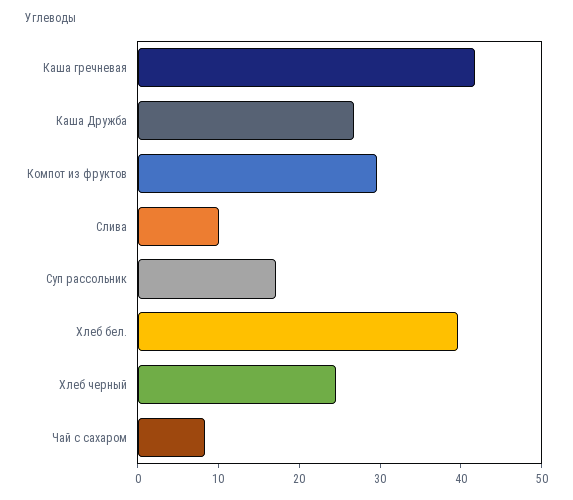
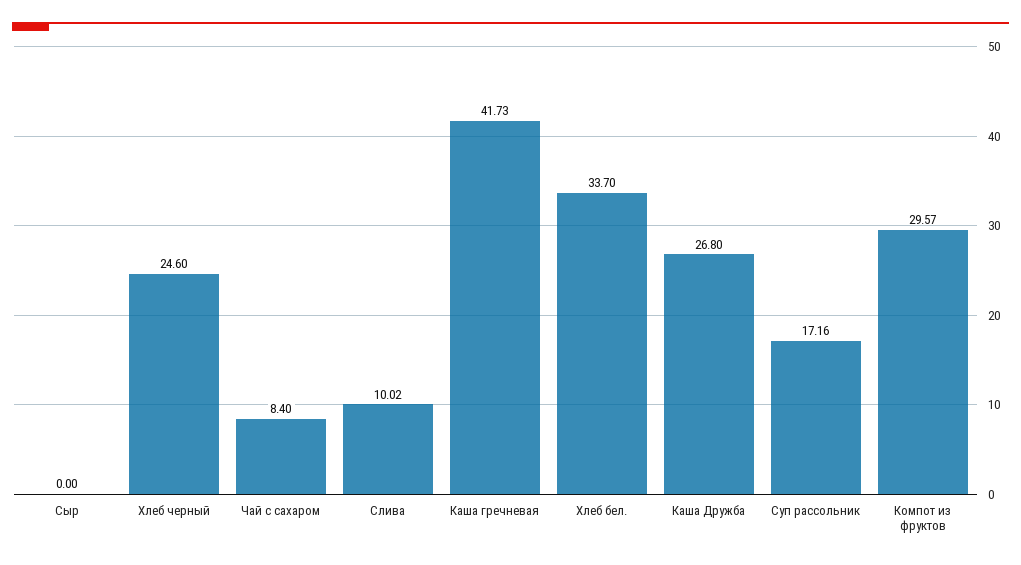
Хлеб бел.: 40 -> 33.7
Сыр: none -> 0

